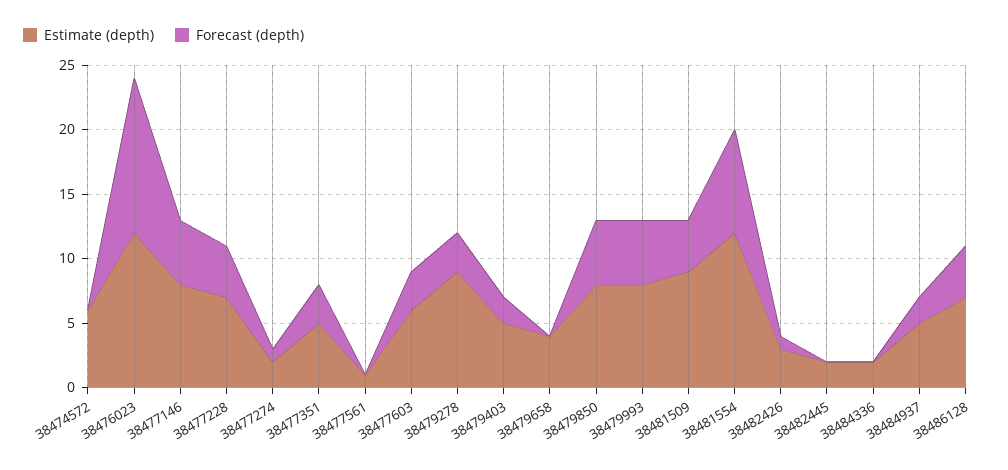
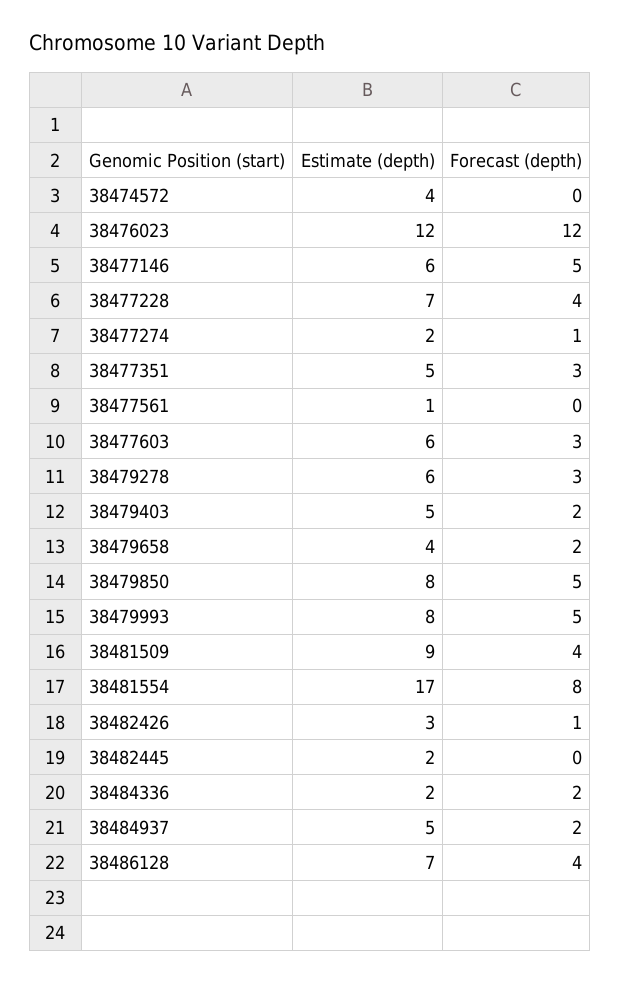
Estimate (depth), 38474572: 6 -> 4
Estimate (depth), 38477146: 8 -> 6
Estimate (depth), 38479278: 9 -> 6
Forecast (depth), 38479658: 0 -> 2
Estimate (depth), 38481554: 12 -> 17
Forecast (depth), 38484336: 0 -> 2

